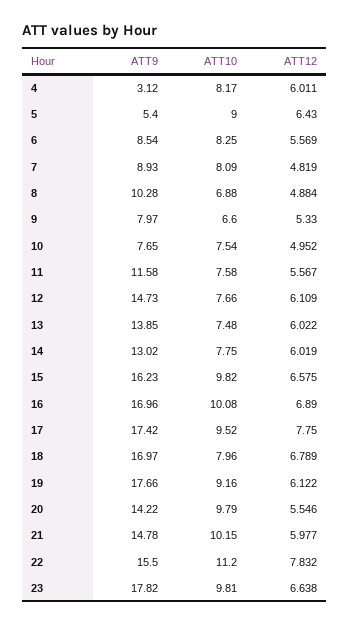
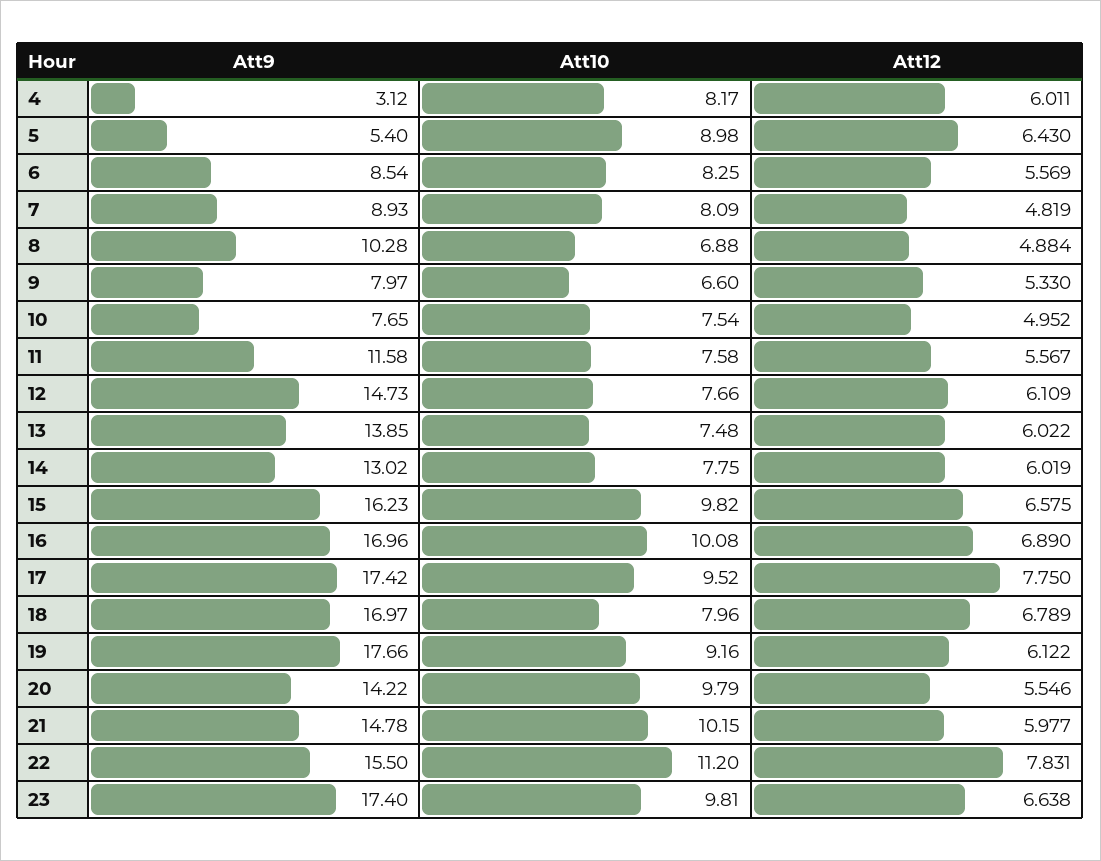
ATT10, 5: 9 -> 8.98
ATT12, 22: 7.832 -> 7.831
ATT9, 23: 17.82 -> 17.4

